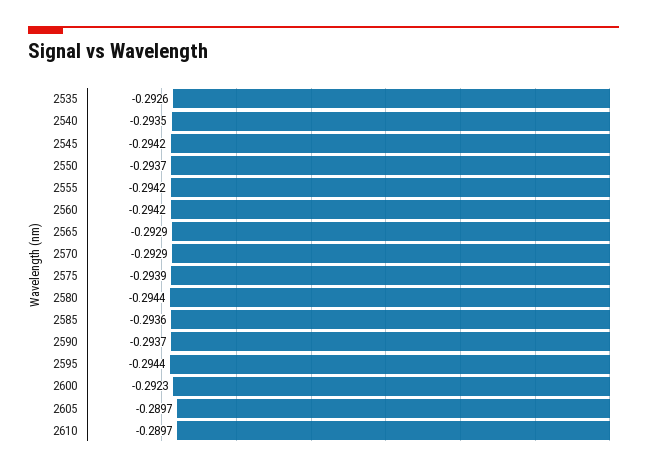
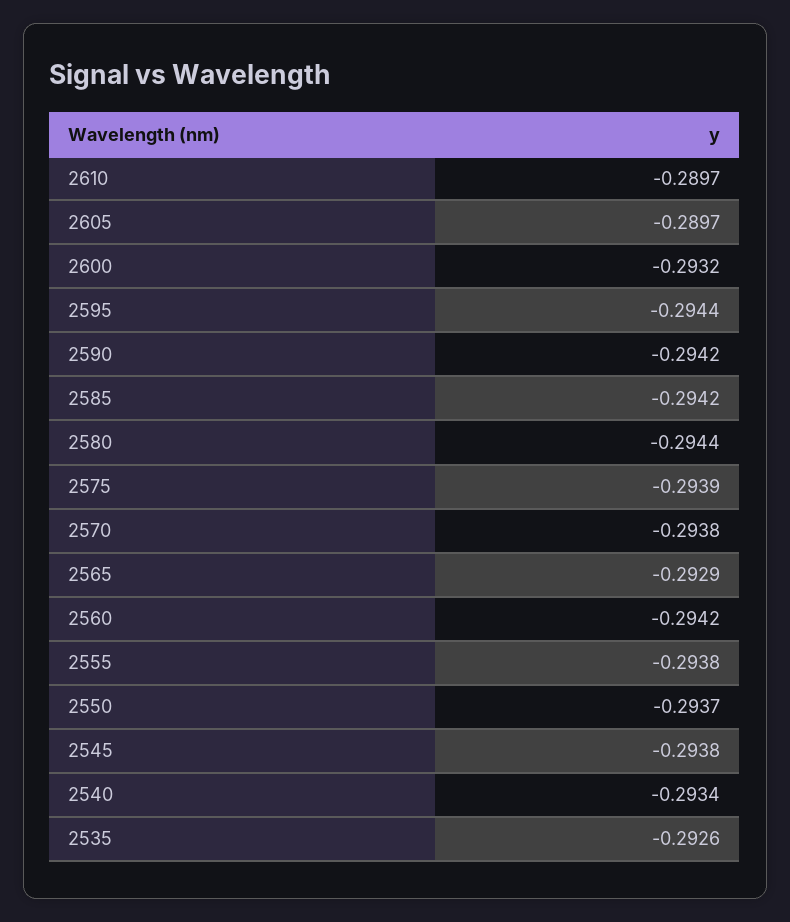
2540: -0.2935 -> -0.2934
2545: -0.2942 -> -0.2938
2555: -0.2942 -> -0.2938
2570: -0.2929 -> -0.2938
2585: -0.2936 -> -0.2942
2590: -0.2937 -> -0.2942
2600: -0.2923 -> -0.2932

